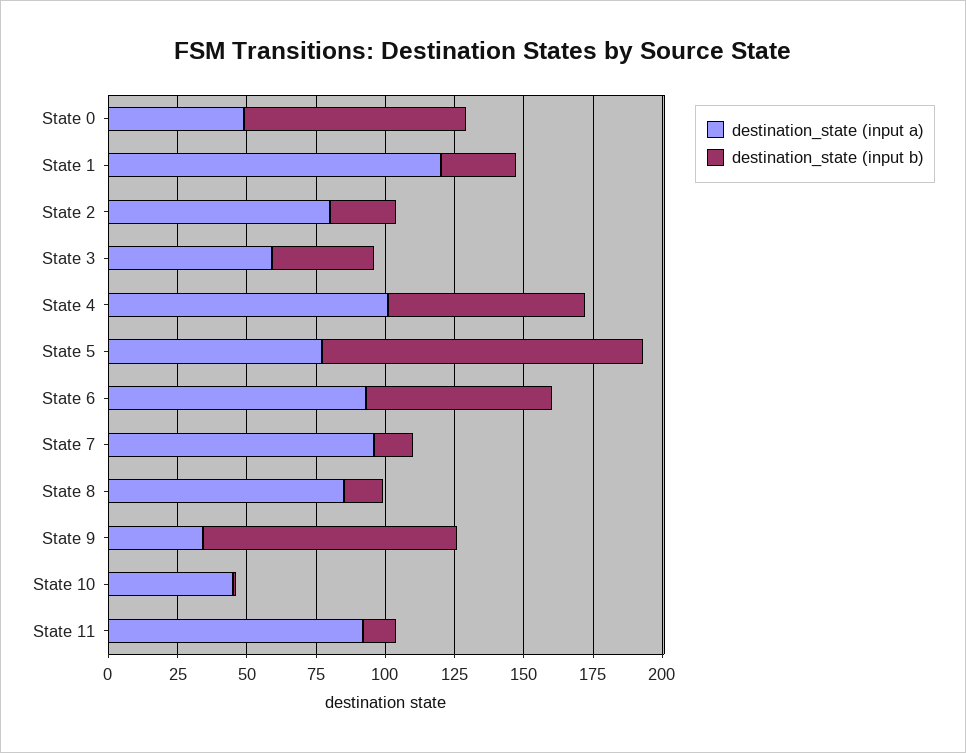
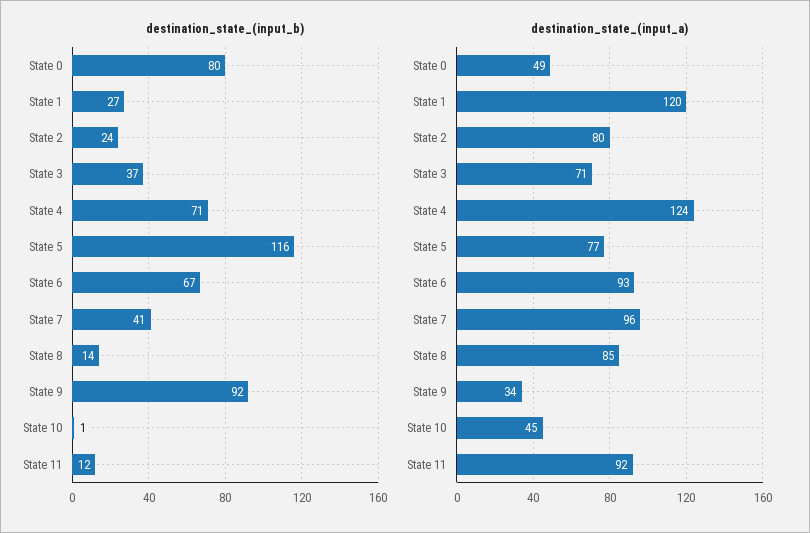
destination_state (input a), State 3: 60 -> 71
destination_state (input a), State 4: 100 -> 124
destination_state (input b), State 7: 15 -> 41

